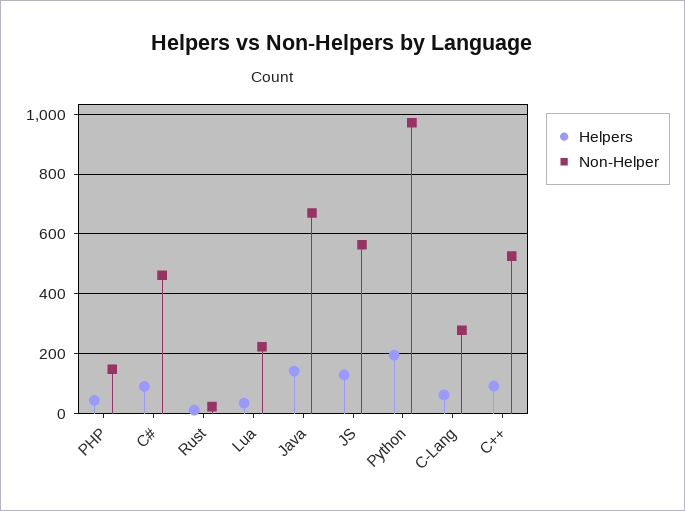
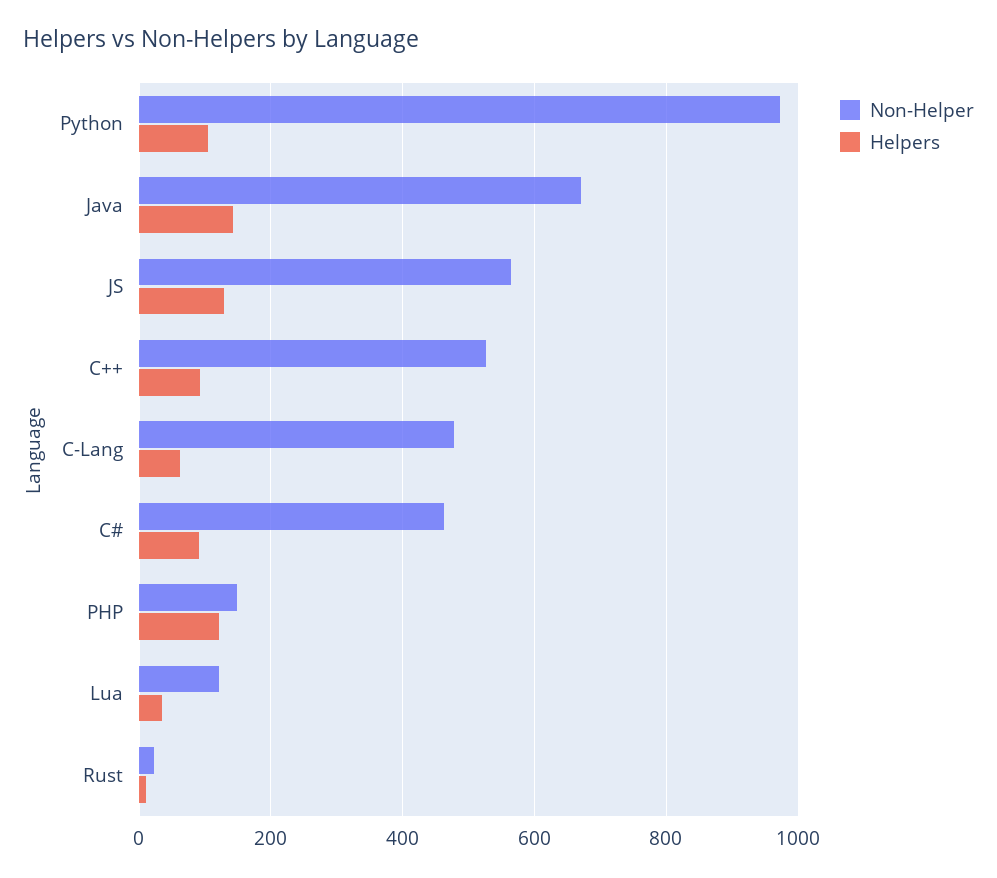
Helpers, PHP: 50 -> 120
Non-Helper, Lua: 225 -> 120
Helpers, Python: 200 -> 100
Non-Helper, C-Lang: 275 -> 480

